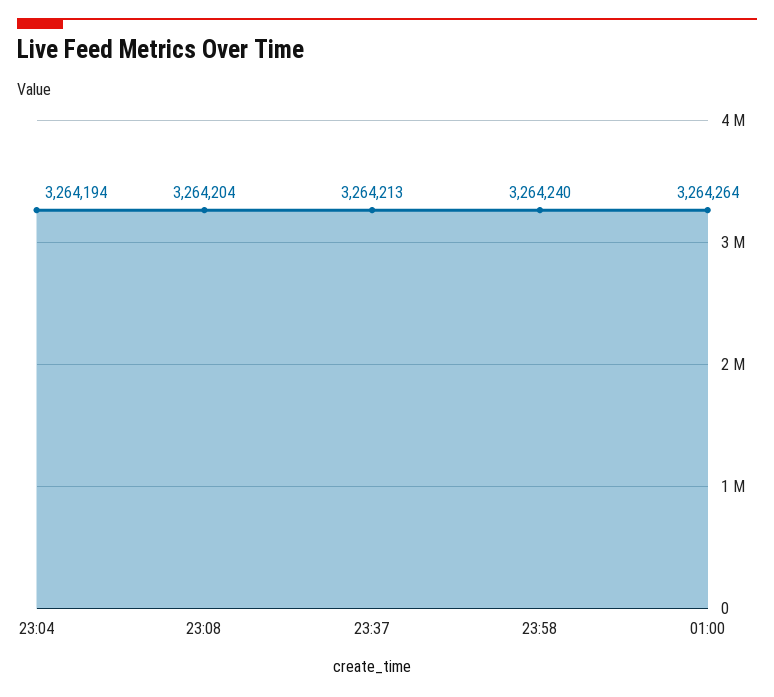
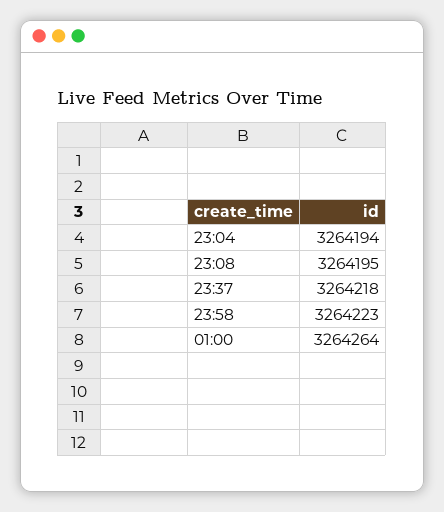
23:08: 3264204 -> 3264195
23:37: 3264213 -> 3264218
23:58: 3264240 -> 3264223

